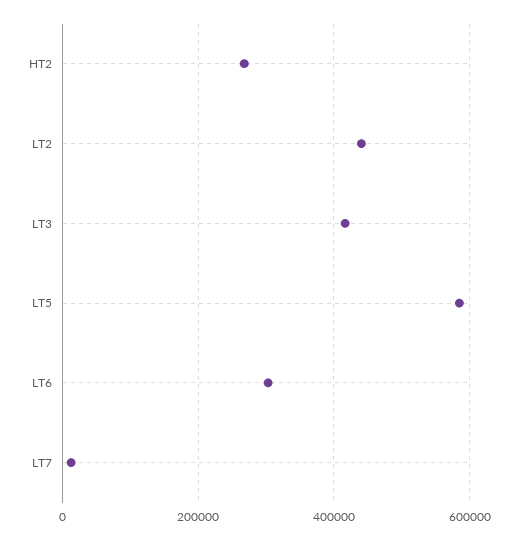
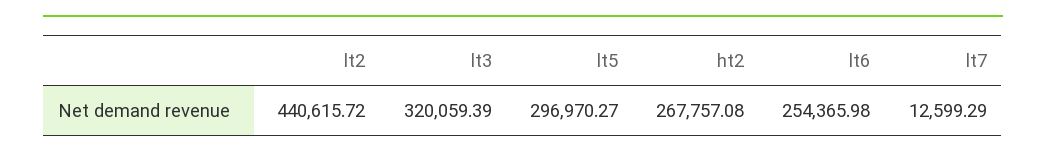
LT3: 420000 -> 320059.39
LT5: 580000 -> 296970.27
LT6: 300000 -> 254365.98

